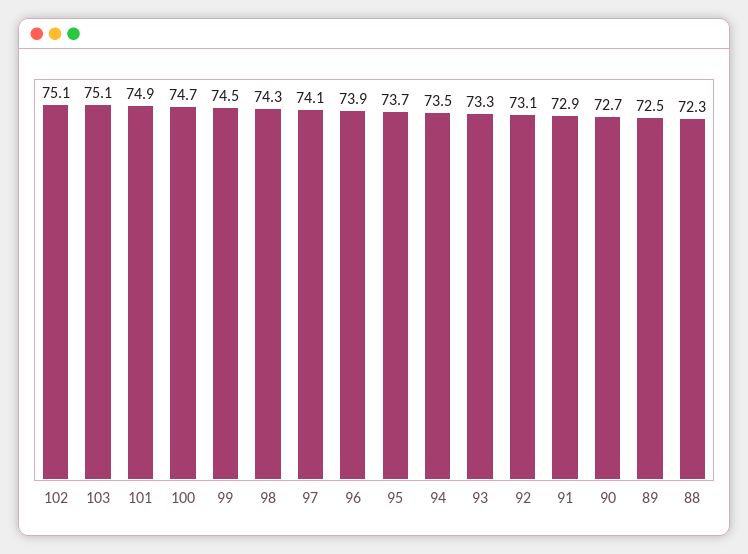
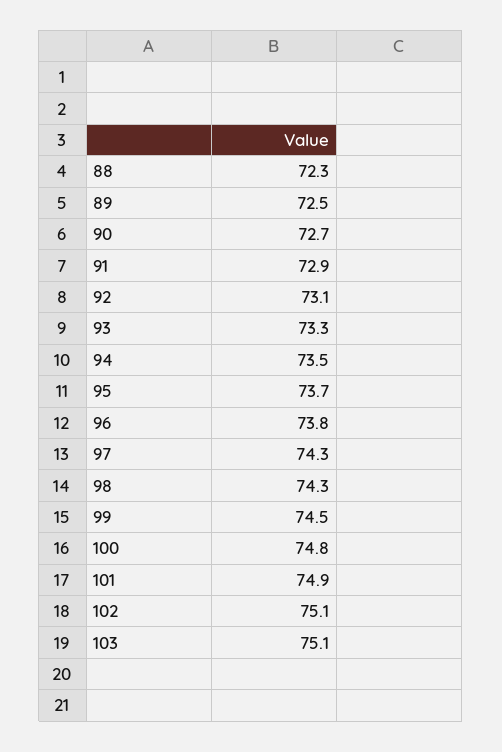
100: 74.7 -> 74.8
97: 74.1 -> 74.3
96: 73.9 -> 73.8

